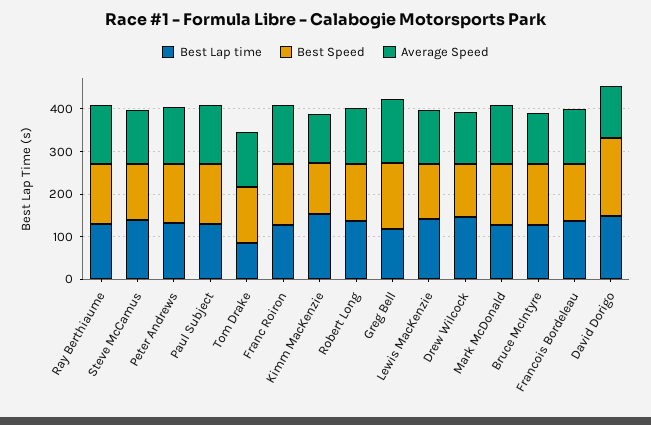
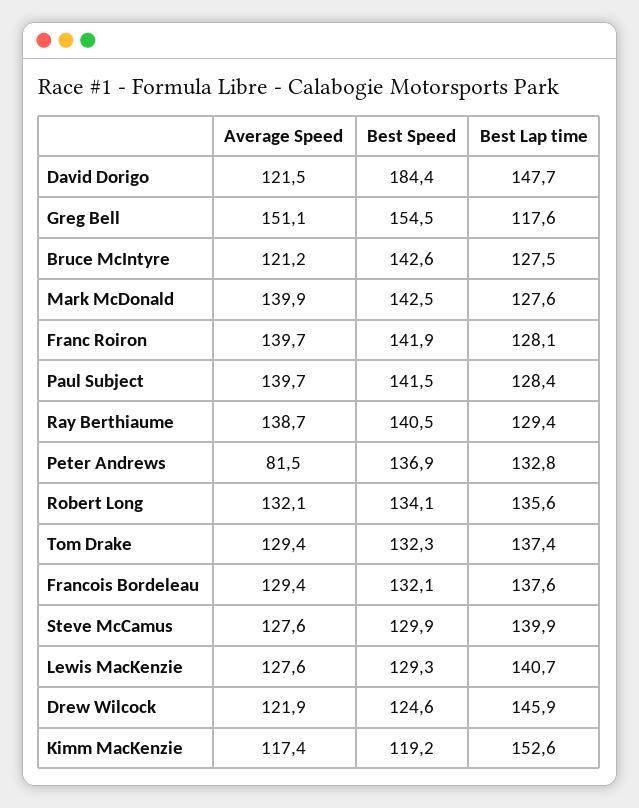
Average Speed, Peter Andrews: 140 -> 81.5
Best Lap time, Tom Drake: 80 -> 137.4

